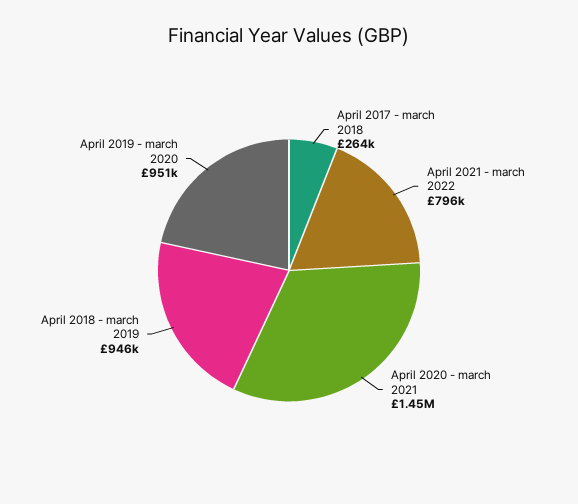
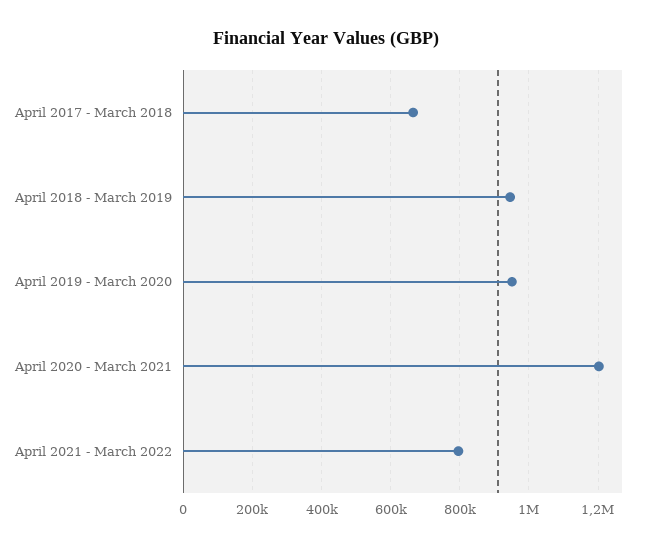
April 2017 - march 2018: 264000 -> 660000
April 2020 - march 2021: 1450000 -> 1200000

